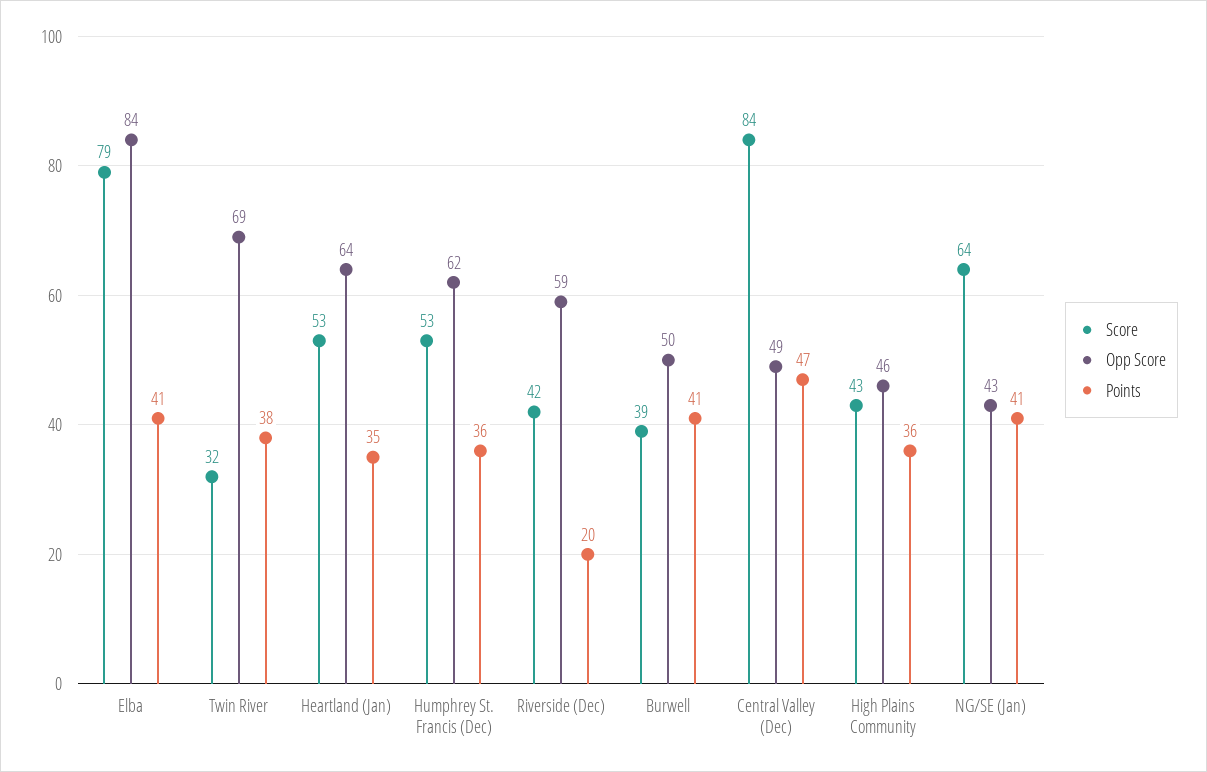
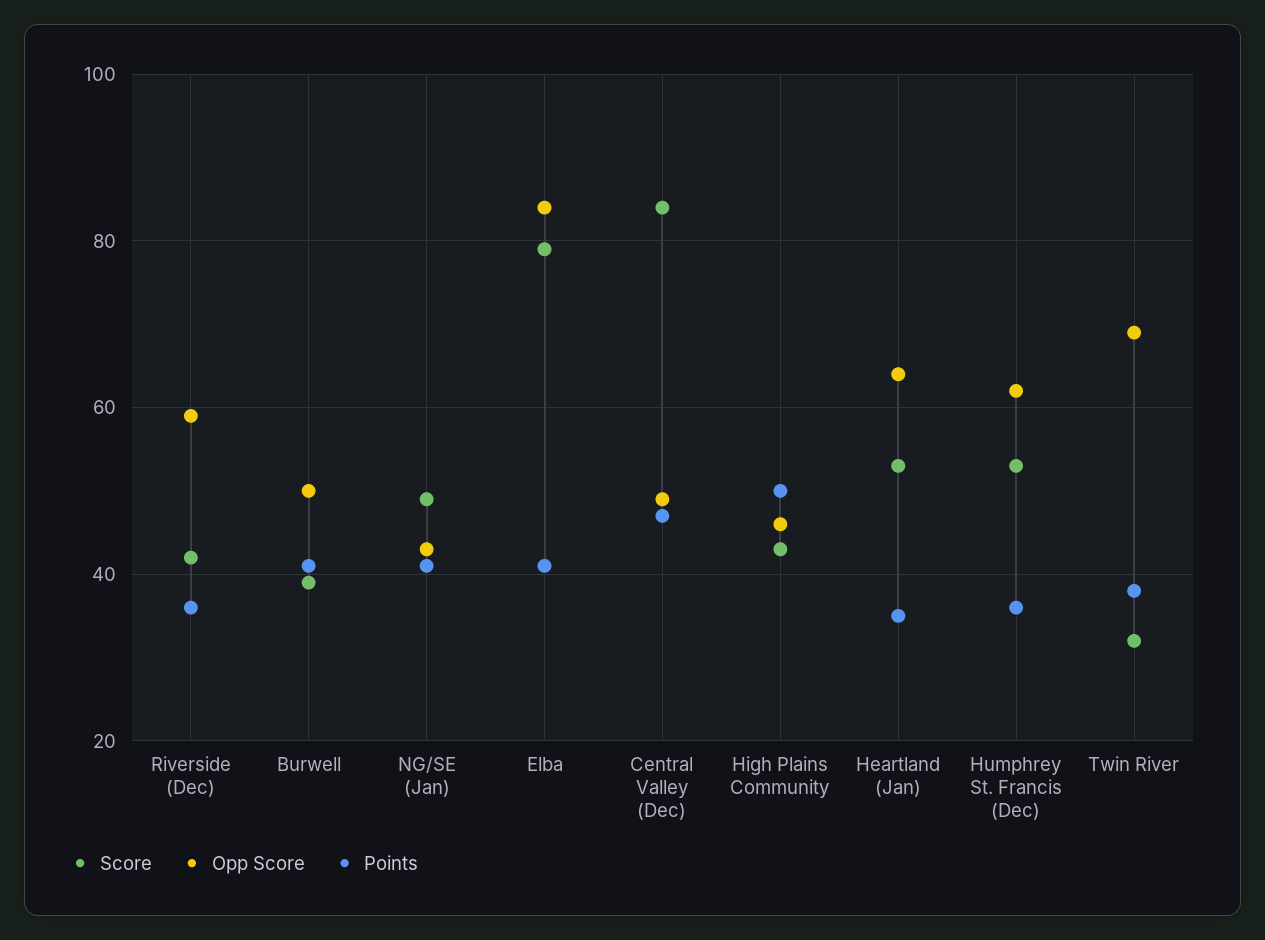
Points, Riverside (Dec): 20 -> 35
Points, High Plains Community: 36 -> 50
Score, NG/SE (Jan): 64 -> 50

